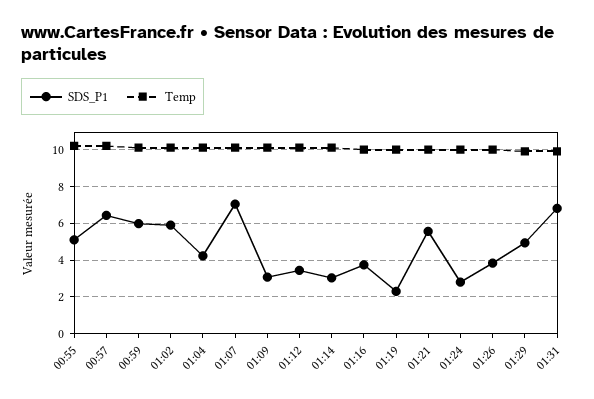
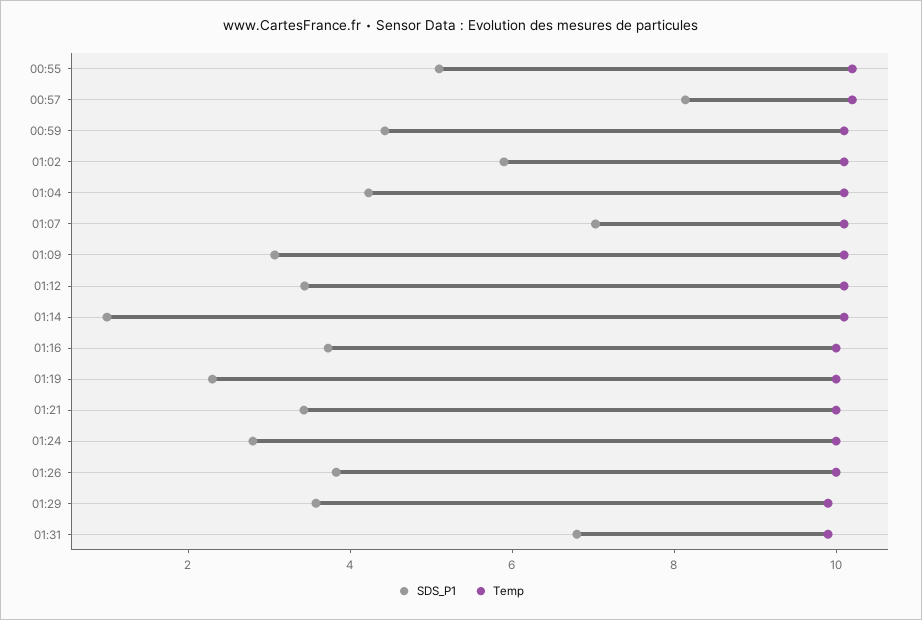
SDS_P1, 00:57: 6.5 -> 8
SDS_P1, 00:59: 6 -> 4.5
SDS_P1, 01:14: 3 -> 1
SDS_P1, 01:21: 5.5 -> 3.5
SDS_P1, 01:29: 5 -> 3.5

